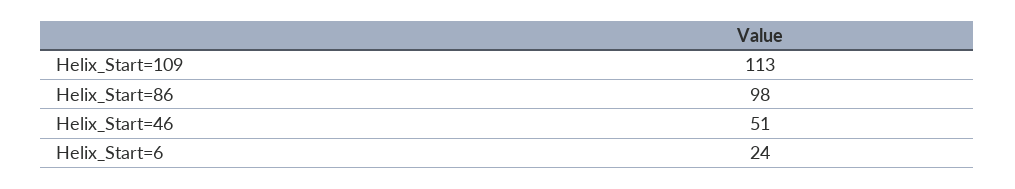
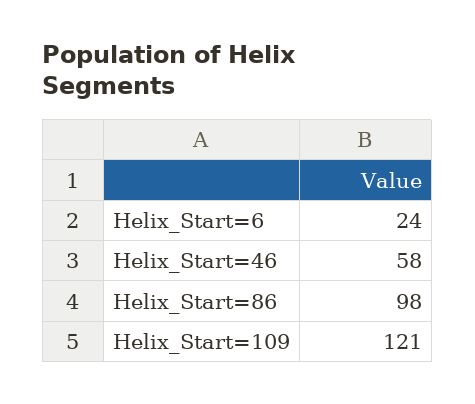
Helix_Start=109: 113 -> 121
Helix_Start=46: 51 -> 58

